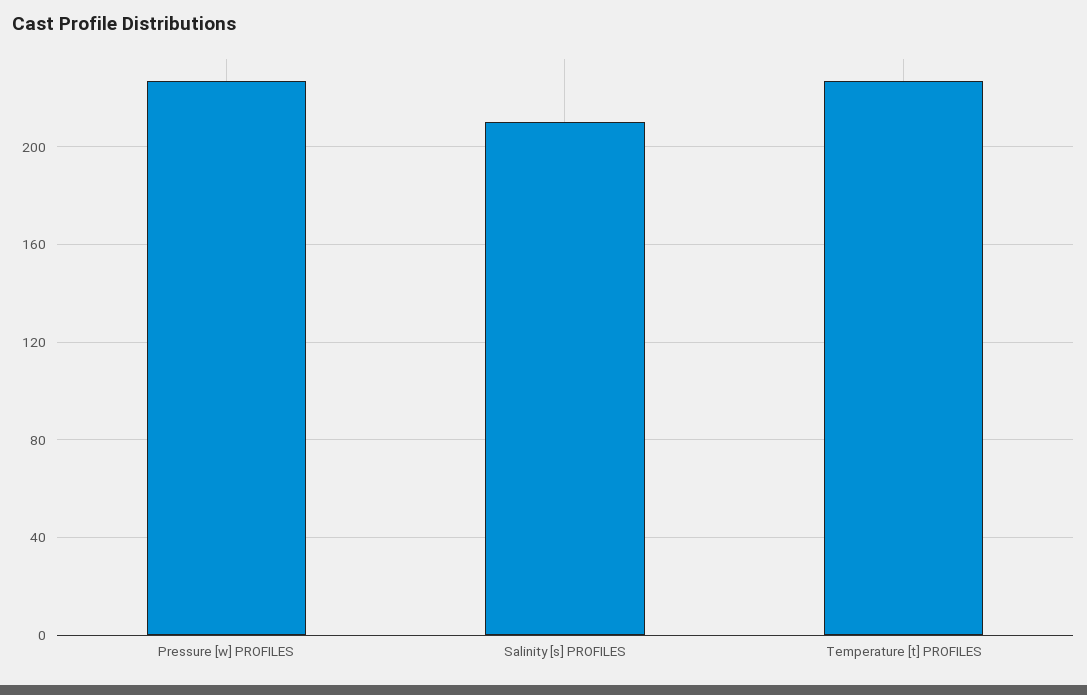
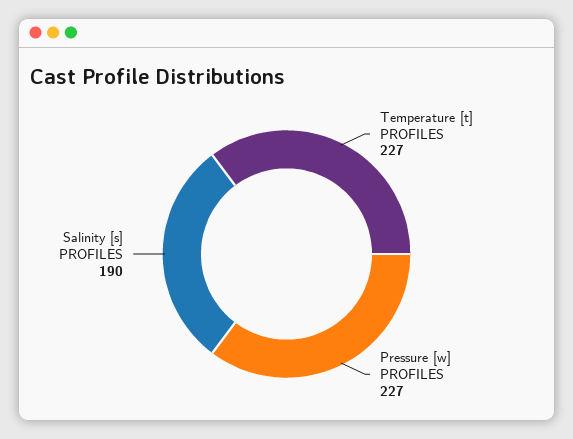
Salinity [s] PROFILES: 210 -> 190

